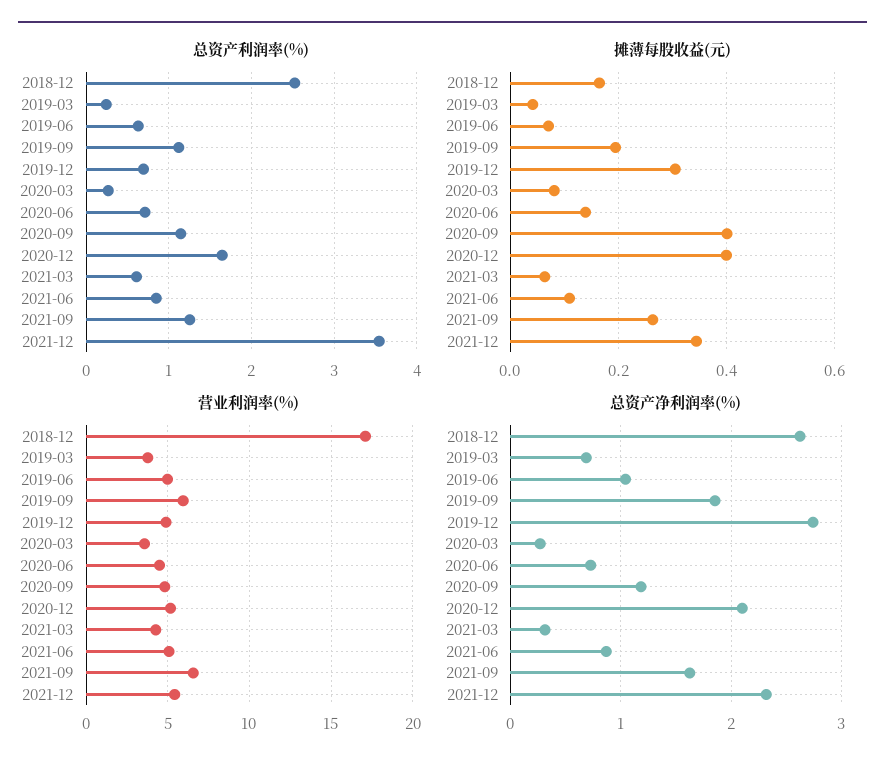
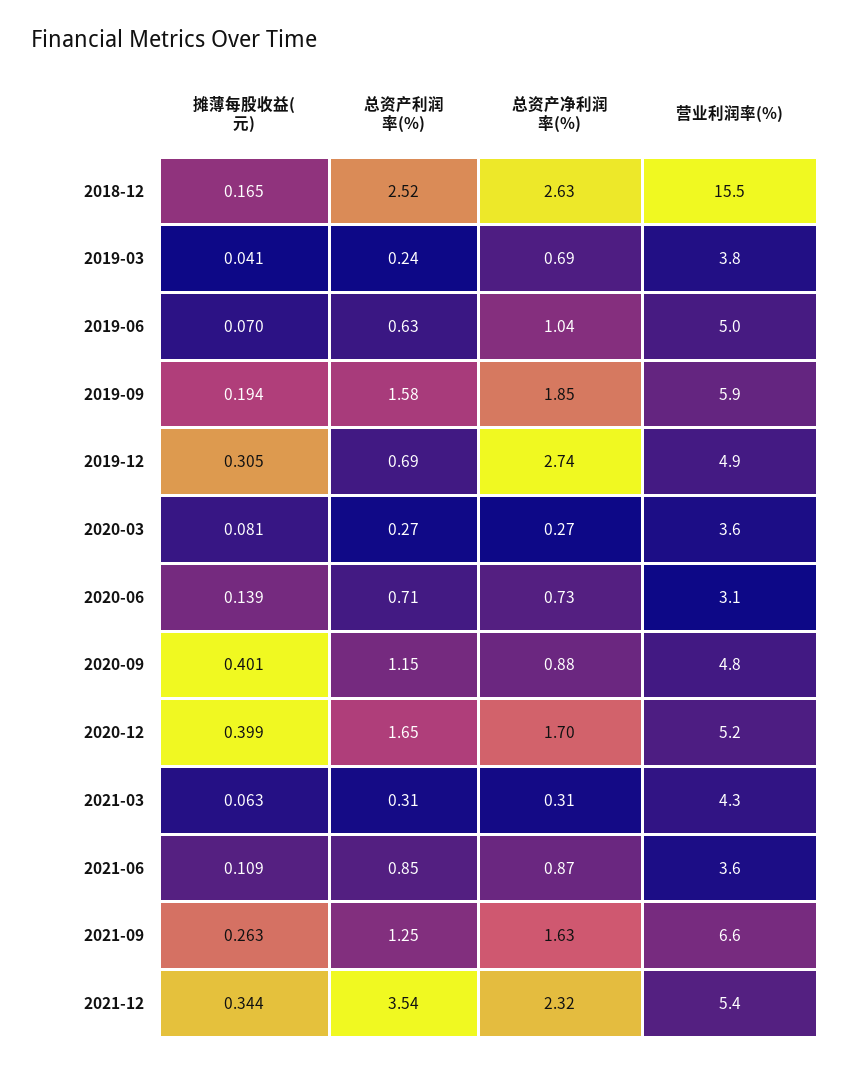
总资产利润率(%), 2019-09: 1.1 -> 1.58
总资产利润率(%), 2021-03: 0.6 -> 0.31
营业利润率(%), 2018-12: 17 -> 15.5
营业利润率(%), 2020-06: 4.5 -> 3.1
营业利润率(%), 2021-06: 5 -> 3.6
总资产净利润率(%), 2020-09: 1.2 -> 0.88
总资产净利润率(%), 2020-12: 2.1 -> 1.7

